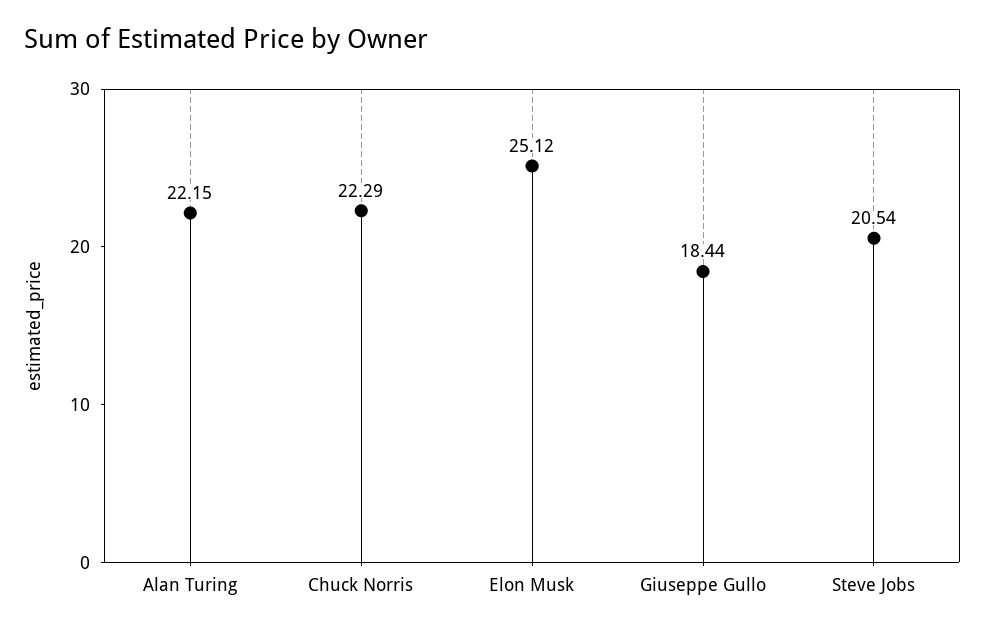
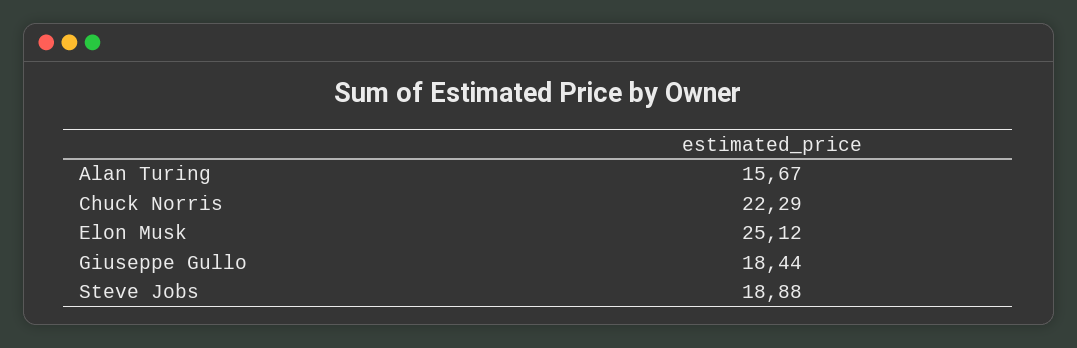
Alan Turing: 22.15 -> 15.67
Steve Jobs: 20.54 -> 18.88

